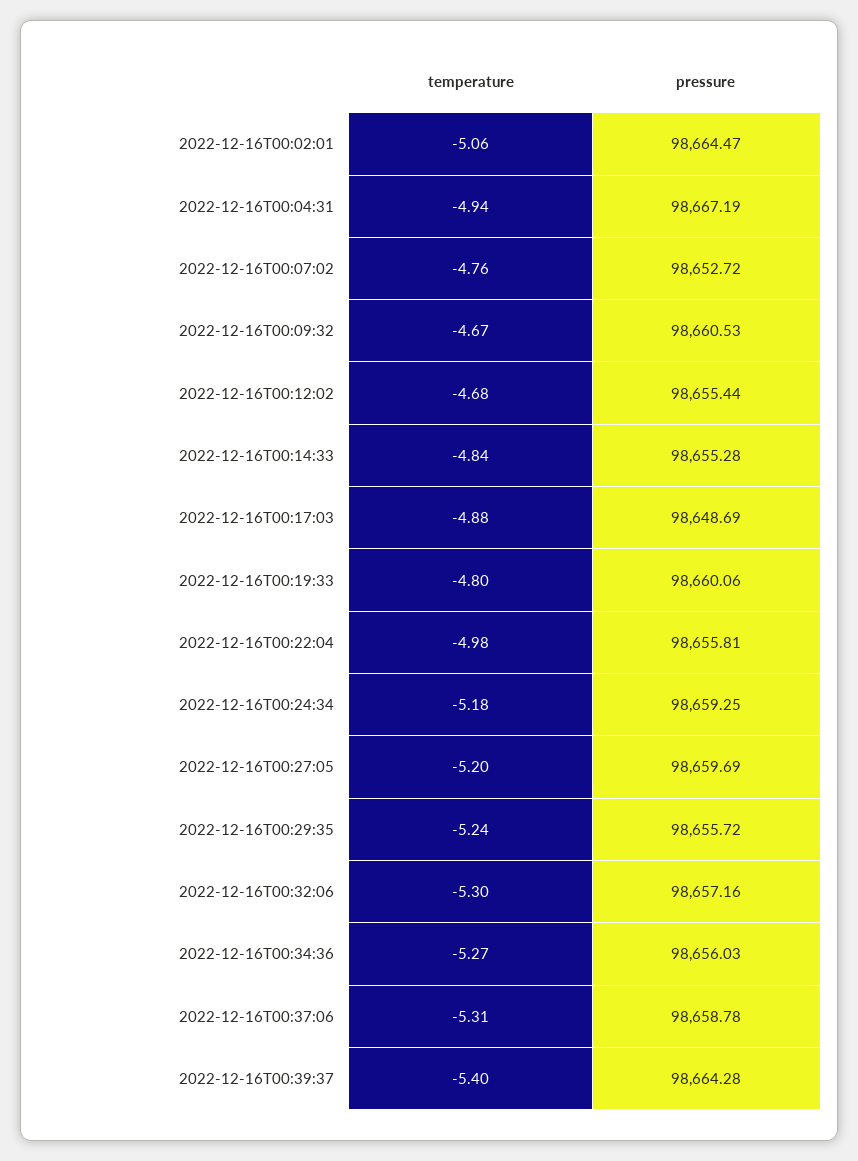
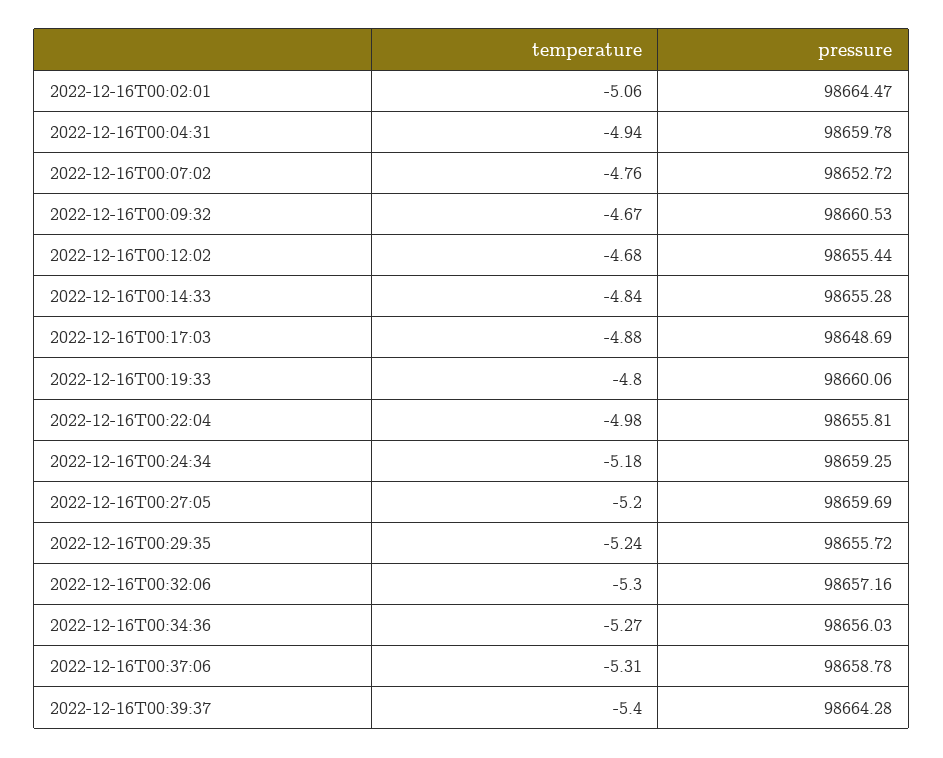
pressure, 2022-12-16T00:04:31: 98667.19 -> 98659.78

